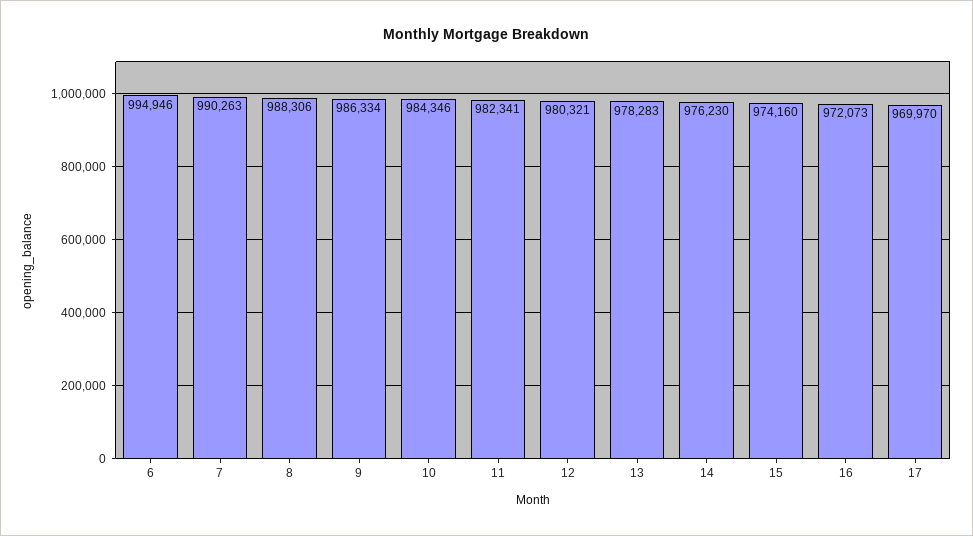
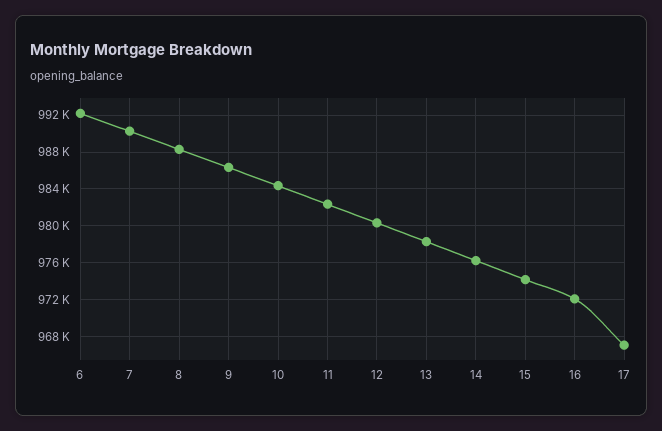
6: 994946 -> 992000
17: 969970 -> 967000

